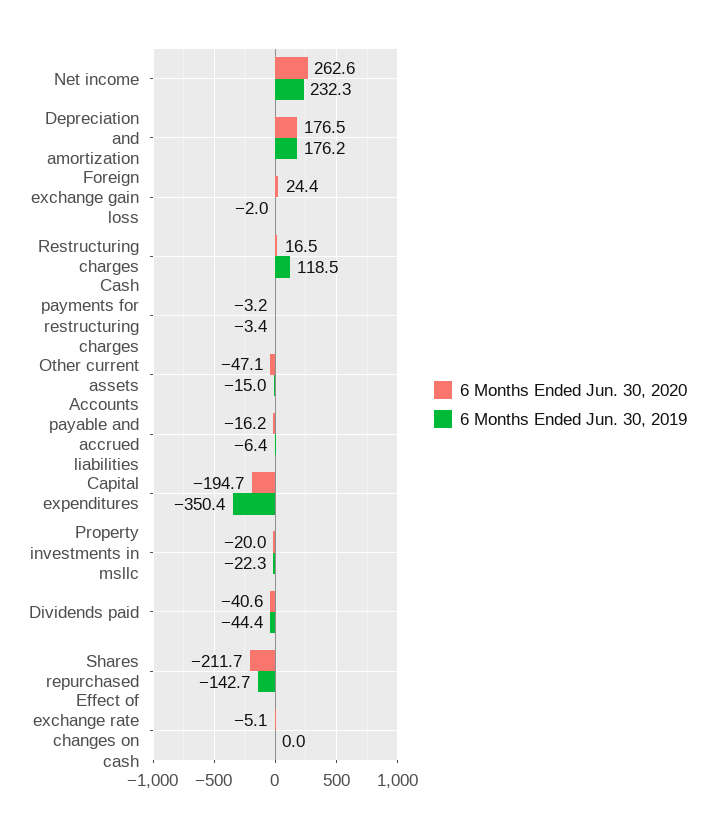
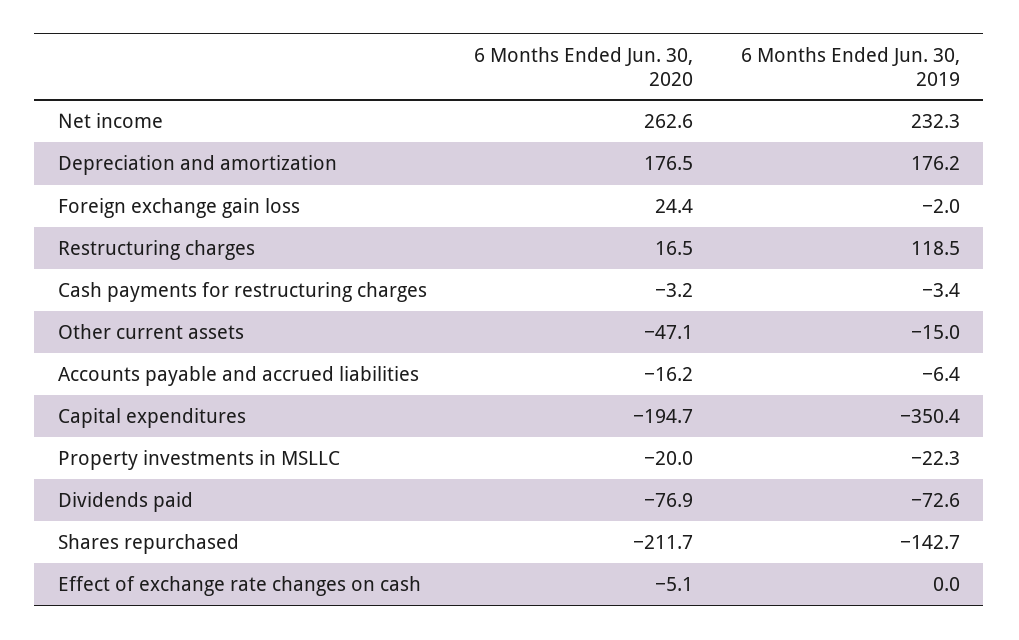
6 Months Ended Jun. 30, 2020, Dividends paid: -40.6 -> -76.9
6 Months Ended Jun. 30, 2019, Dividends paid: -44.4 -> -72.6

